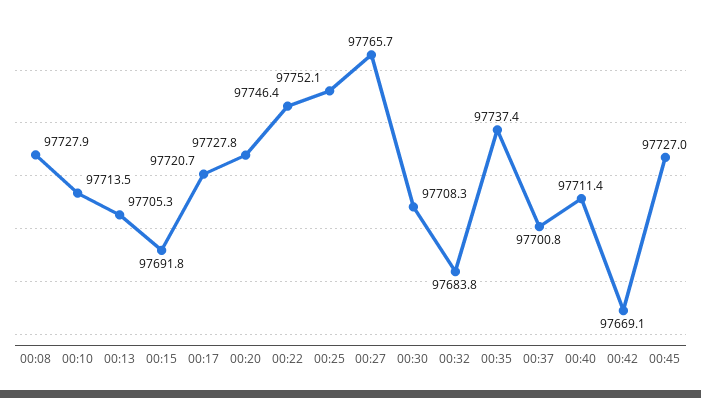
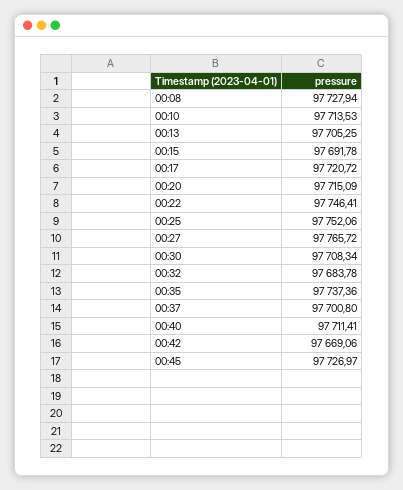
00:20: 97727.8 -> 97715.09

